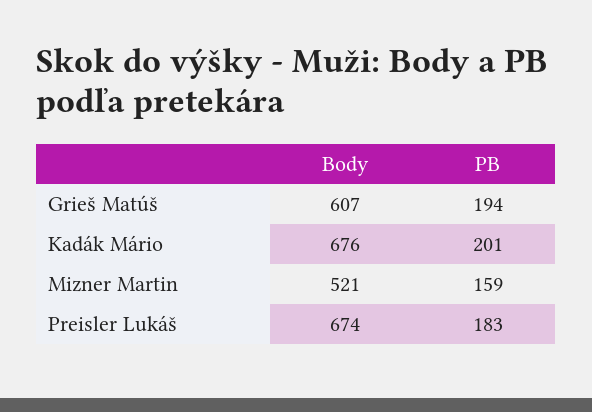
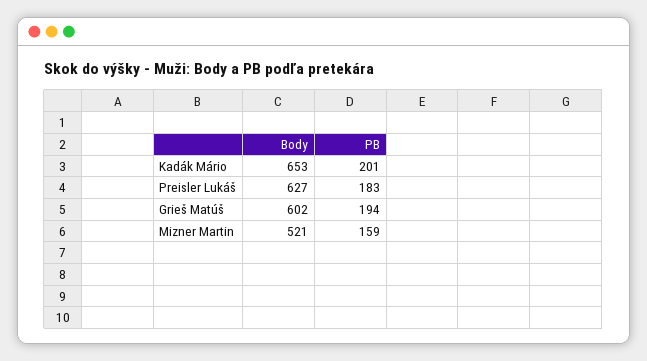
Body, Grieš Matúš: 607 -> 602
Body, Kadák Mário: 676 -> 653
Body, Preisler Lukáš: 674 -> 627

